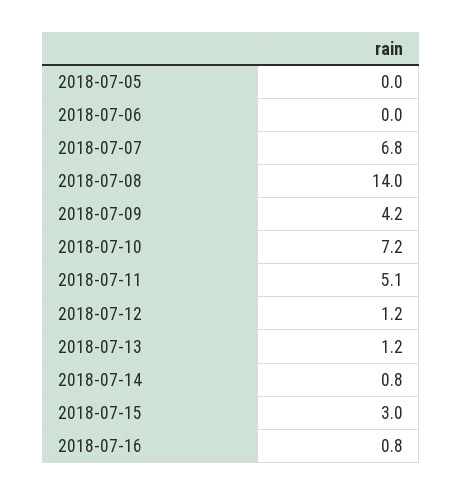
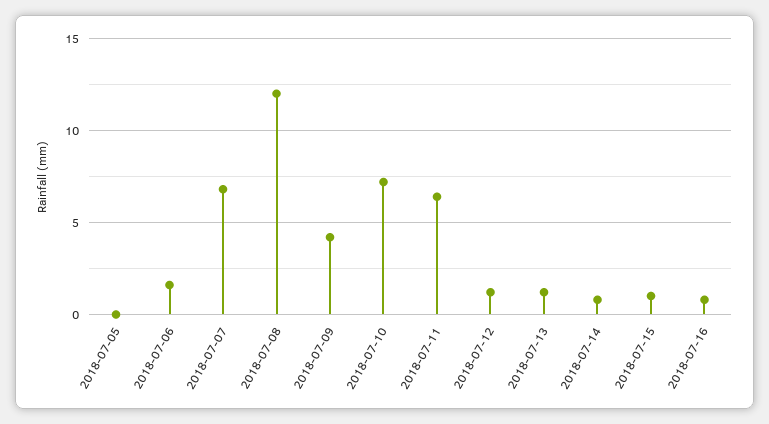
2018-07-06: 0 -> 1.5
2018-07-08: 14 -> 12
2018-07-11: 5.1 -> 6.5
2018-07-15: 3 -> 1

